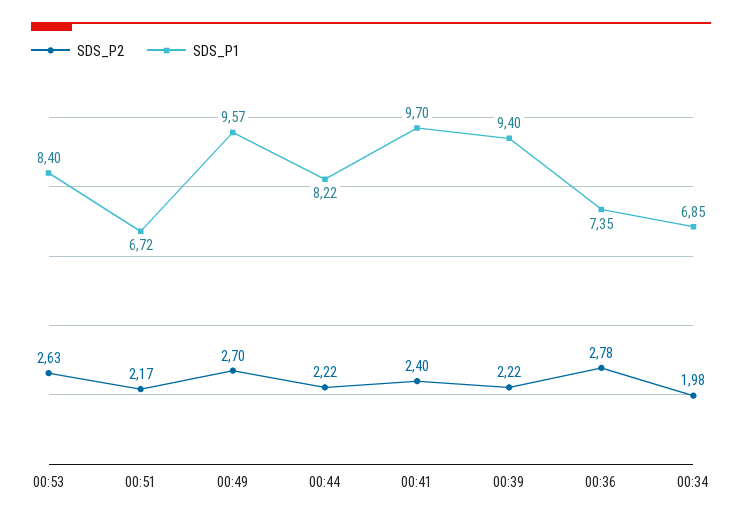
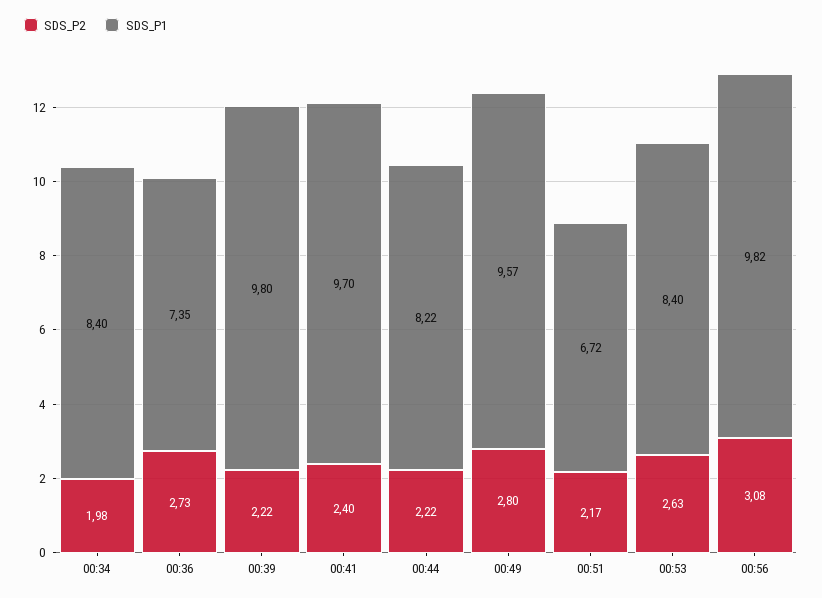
SDS_P2, 00:49: 2.7 -> 2.8
SDS_P1, 00:39: 9.4 -> 9.8
SDS_P2, 00:36: 2.78 -> 2.73
SDS_P1, 00:34: 6.85 -> 8.4
SDS_P2, 00:56: none -> 3.08
SDS_P1, 00:56: none -> 9.82

